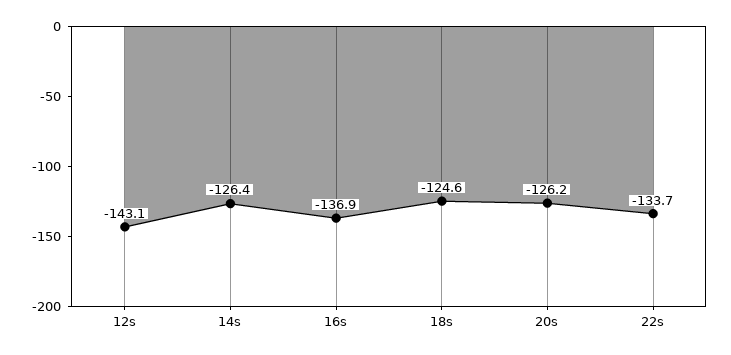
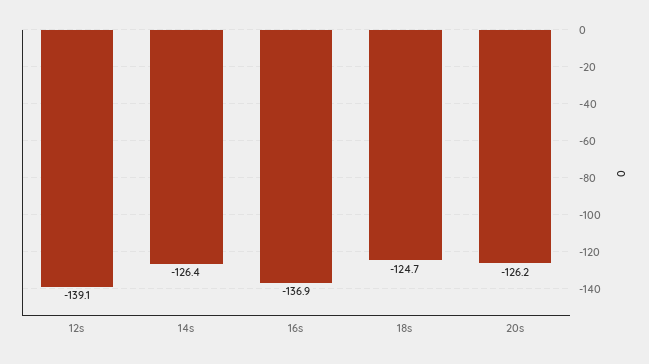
12s: -143.1 -> -139.1
18s: -124.6 -> -124.7
22s: -133.7 -> none

